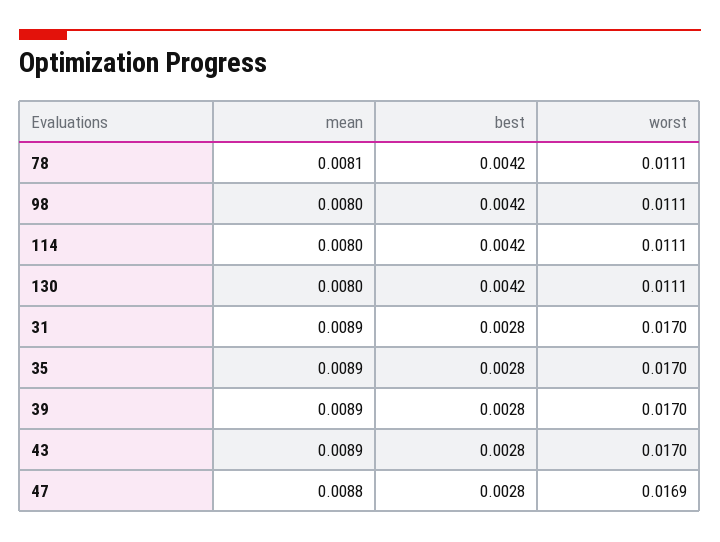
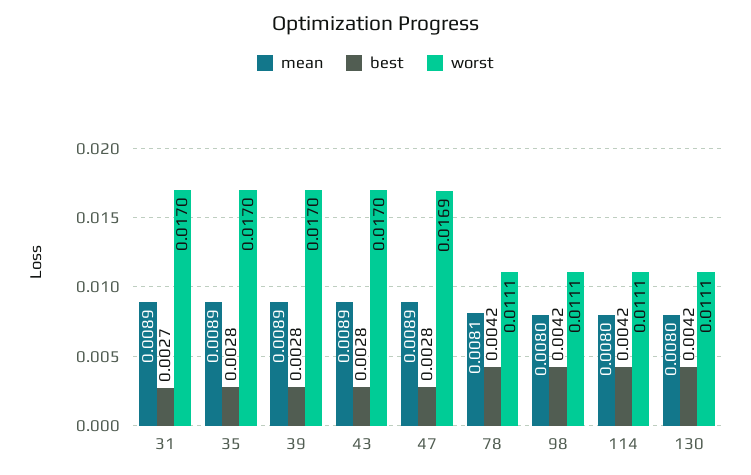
best, 31: 0.0028 -> 0.0027
mean, 47: 0.0088 -> 0.0089

